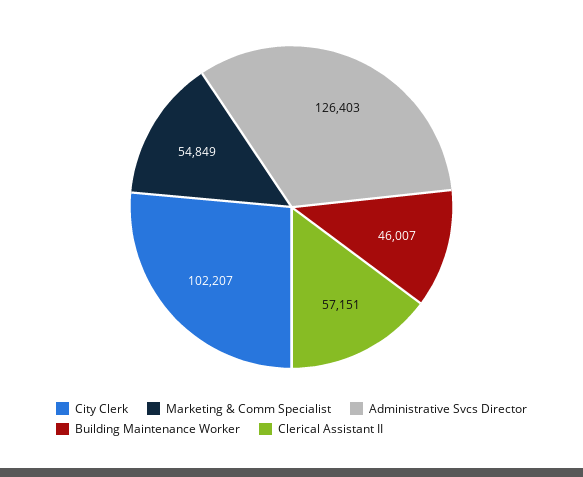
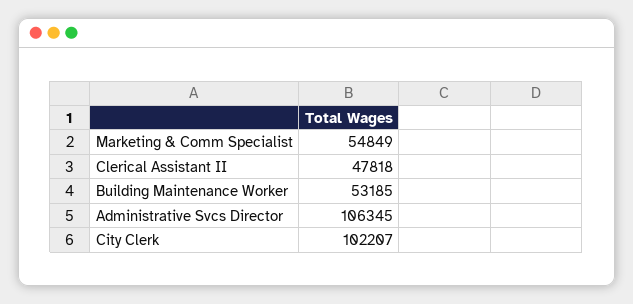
Administrative Svcs Director: 126403 -> 106345
Building Maintenance Worker: 46007 -> 53185
Clerical Assistant II: 57151 -> 47818

